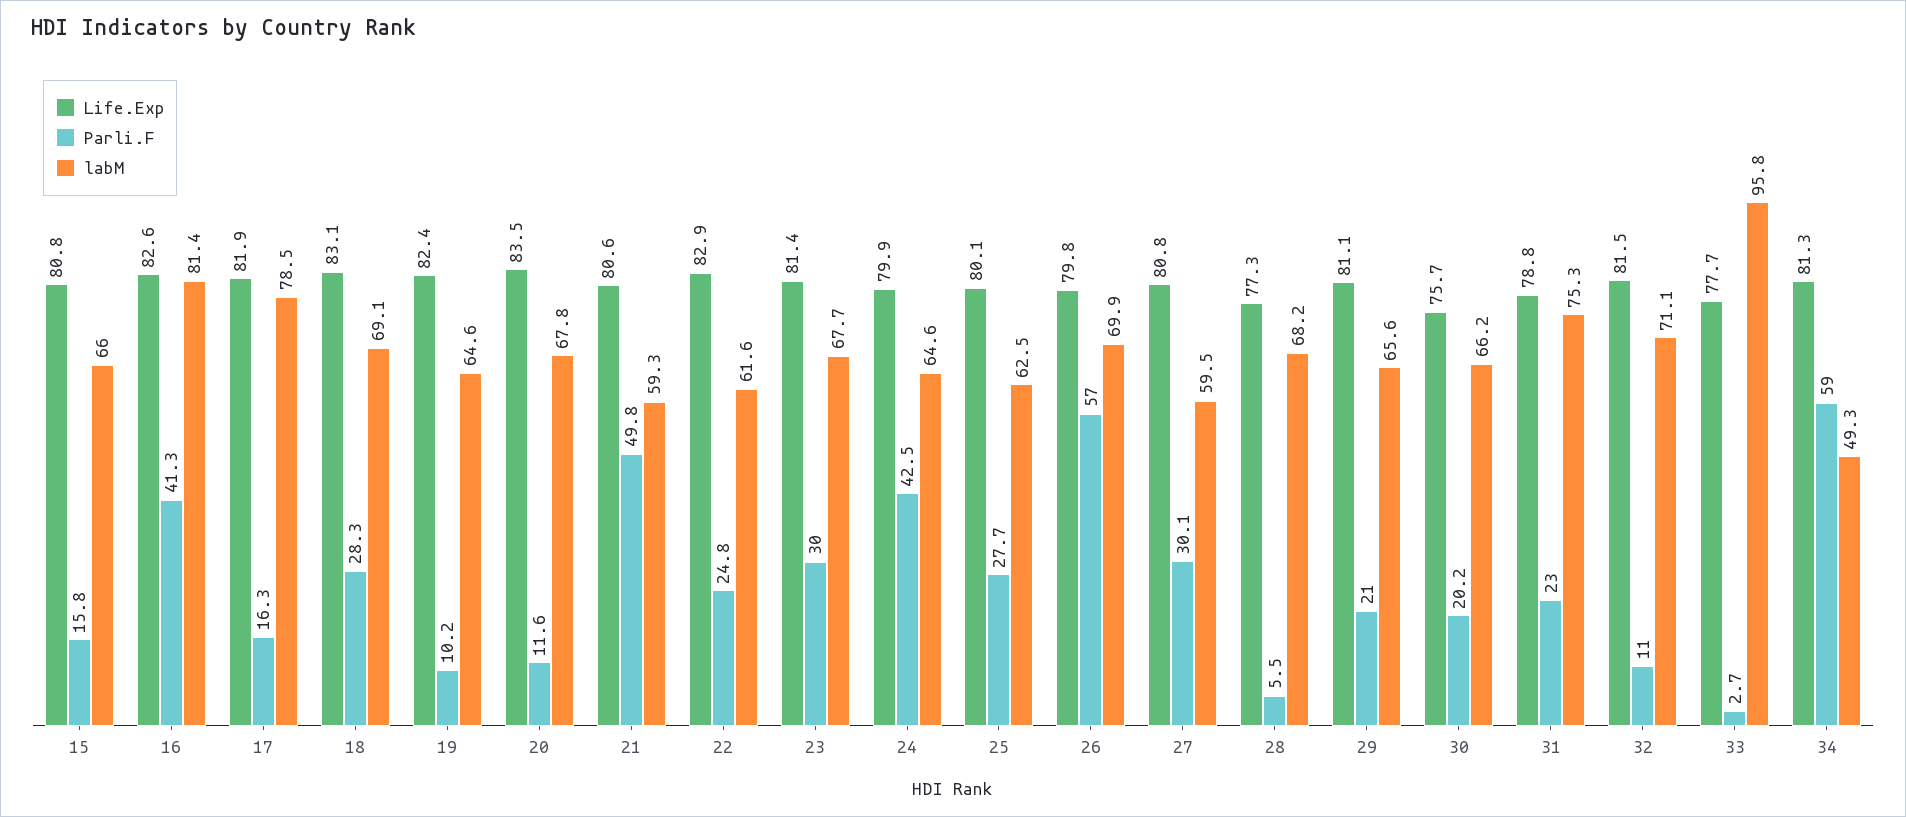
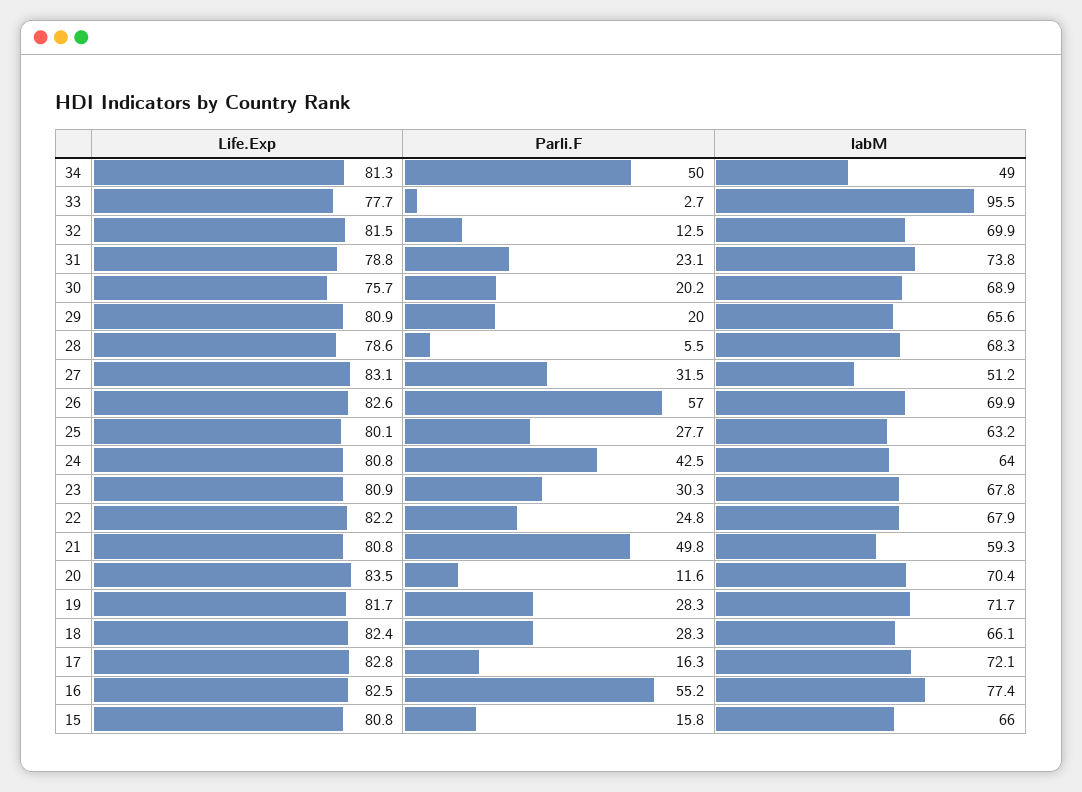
Life.Exp, 16: 82.6 -> 82.5
Parli.F, 16: 41.3 -> 55.2
labM, 16: 81.4 -> 77.4
Life.Exp, 17: 81.9 -> 82.8
labM, 17: 78.5 -> 72.1
Life.Exp, 18: 83.1 -> 82.4
labM, 18: 69.1 -> 66.1
Life.Exp, 19: 82.4 -> 81.7
Parli.F, 19: 10.2 -> 28.3
labM, 19: 64.6 -> 71.7
labM, 20: 67.8 -> 70.4
Life.Exp, 21: 80.6 -> 80.8
Life.Exp, 22: 82.9 -> 82.2
labM, 22: 61.6 -> 67.9
Life.Exp, 23: 81.4 -> 80.9
Parli.F, 23: 30 -> 30.3
labM, 23: 67.7 -> 67.8
Life.Exp, 24: 79.9 -> 80.8
labM, 24: 64.6 -> 64
labM, 25: 62.5 -> 63.2
Life.Exp, 26: 79.8 -> 82.6
Life.Exp, 27: 80.8 -> 83.1
Parli.F, 27: 30.1 -> 31.5
labM, 27: 59.5 -> 51.2
Life.Exp, 28: 77.3 -> 78.6
labM, 28: 68.2 -> 68.3
Life.Exp, 29: 81.1 -> 80.9
Parli.F, 29: 21 -> 20
labM, 30: 66.2 -> 68.9
Parli.F, 31: 23 -> 23.1
labM, 31: 75.3 -> 73.8
Parli.F, 32: 11 -> 12.5
labM, 32: 71.1 -> 69.9
labM, 33: 95.8 -> 95.5
Parli.F, 34: 59 -> 50
labM, 34: 49.3 -> 49

